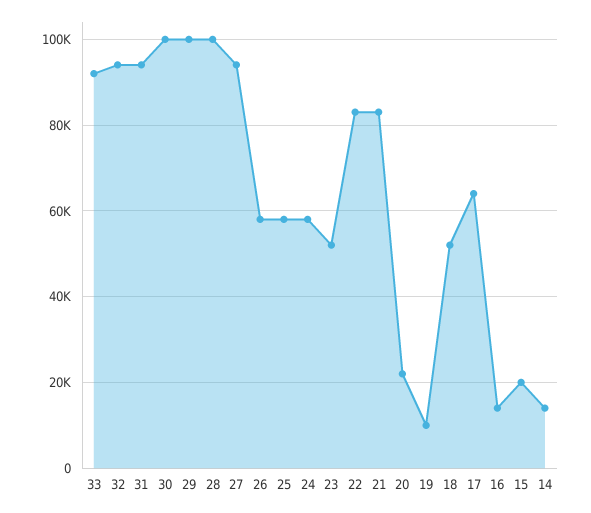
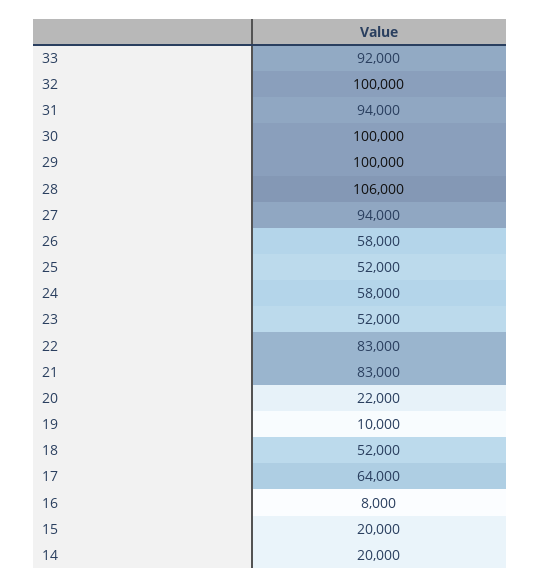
32: 94000 -> 100000
28: 100000 -> 106000
25: 58000 -> 52000
16: 14000 -> 8000
14: 14000 -> 20000

